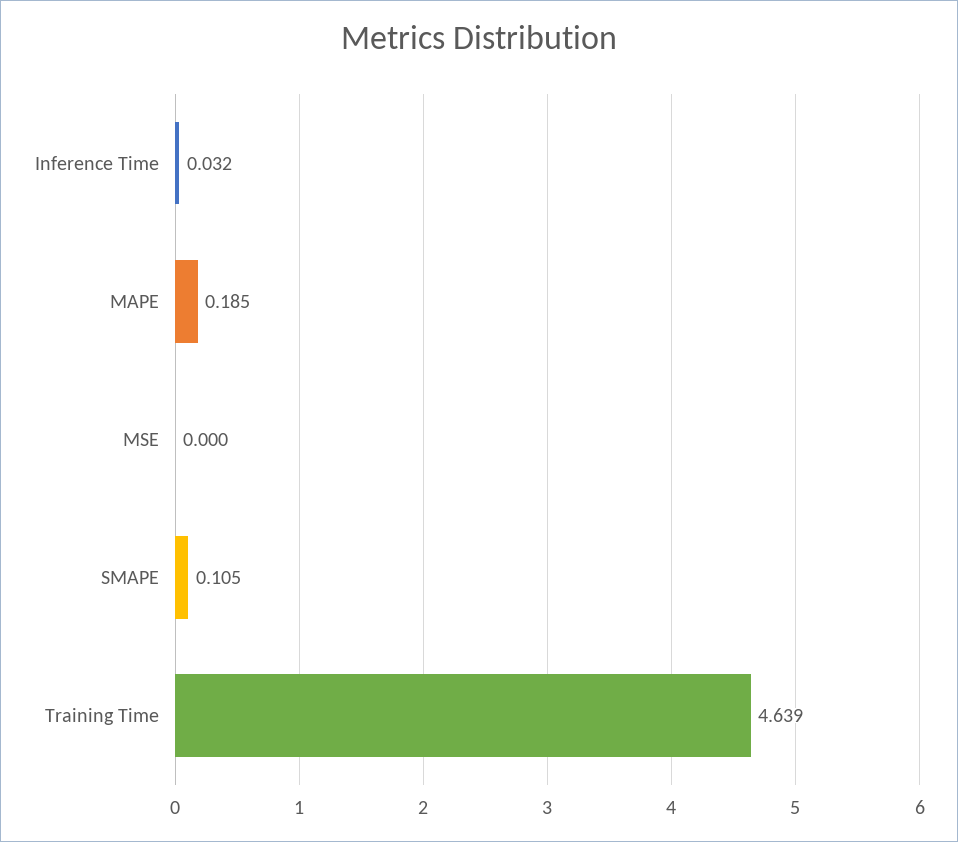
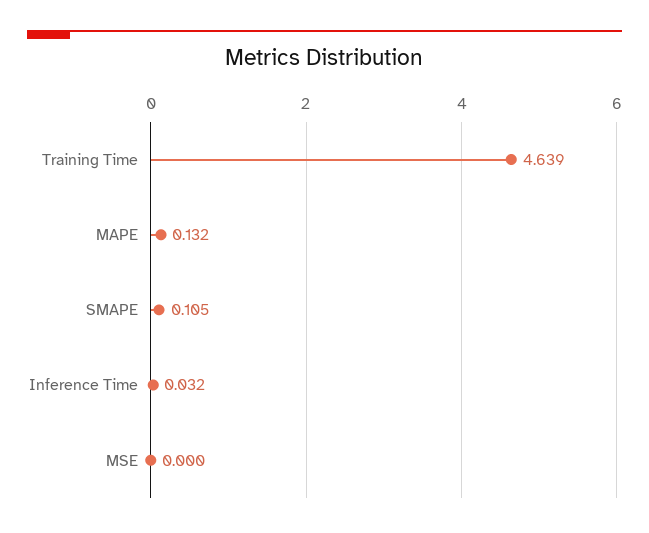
MAPE: 0.185 -> 0.132

